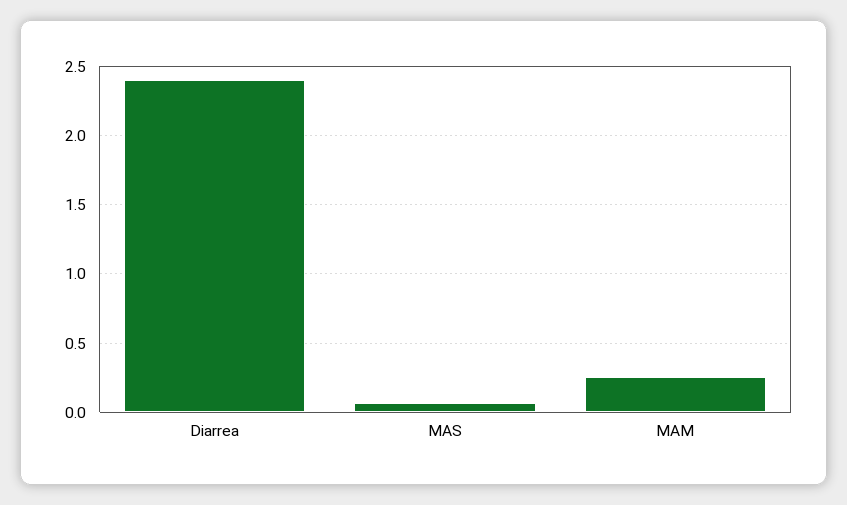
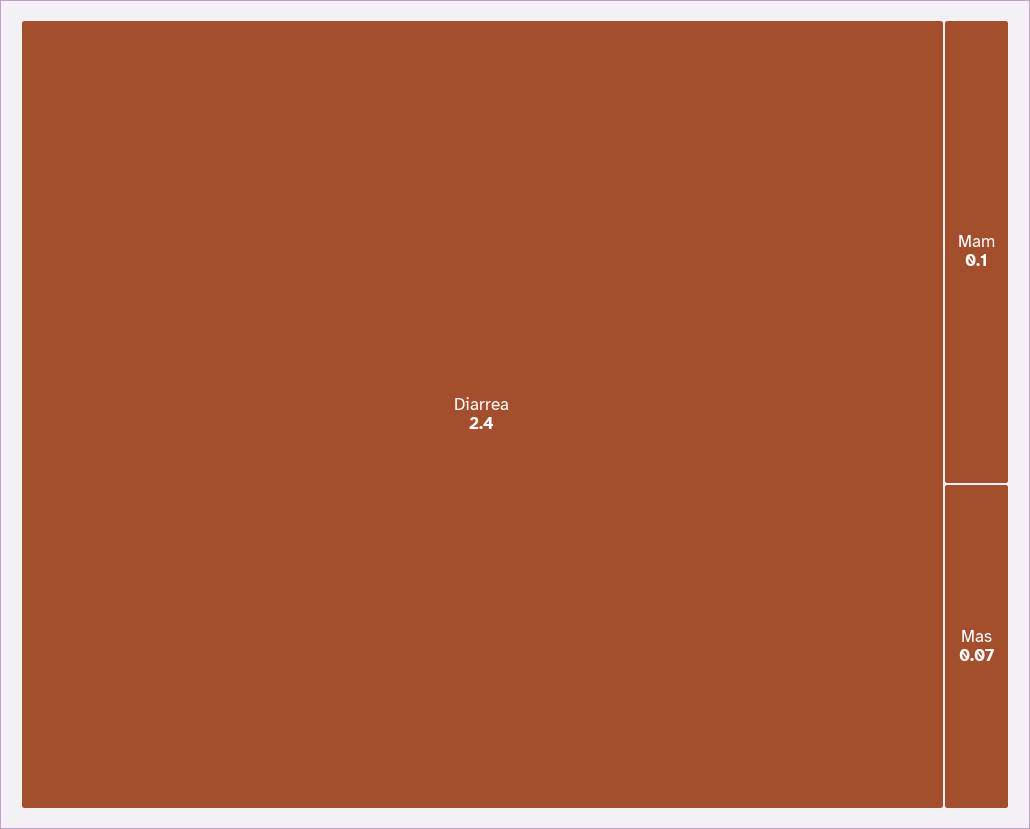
MAM: 0.25 -> 0.1

